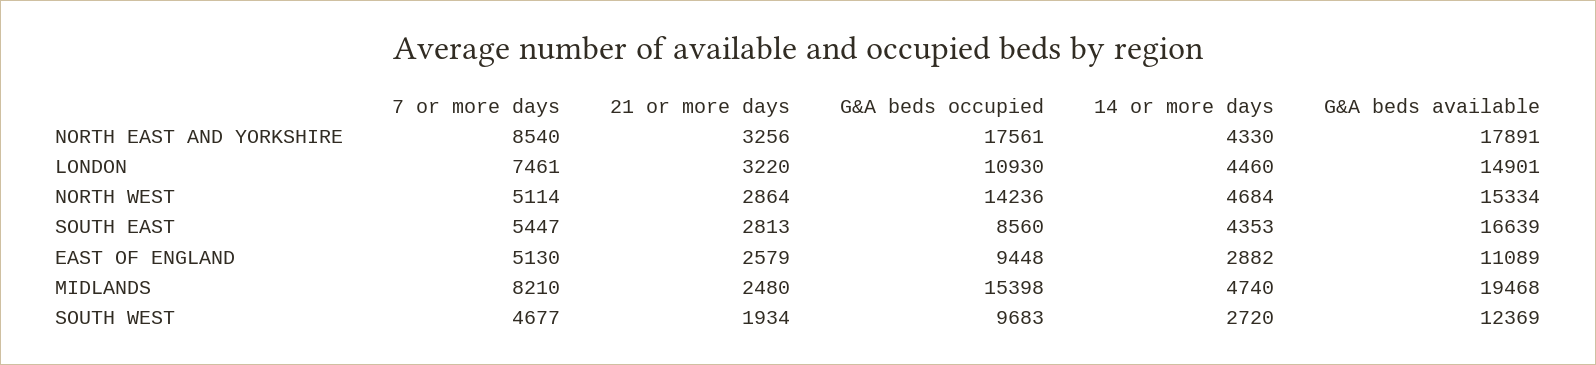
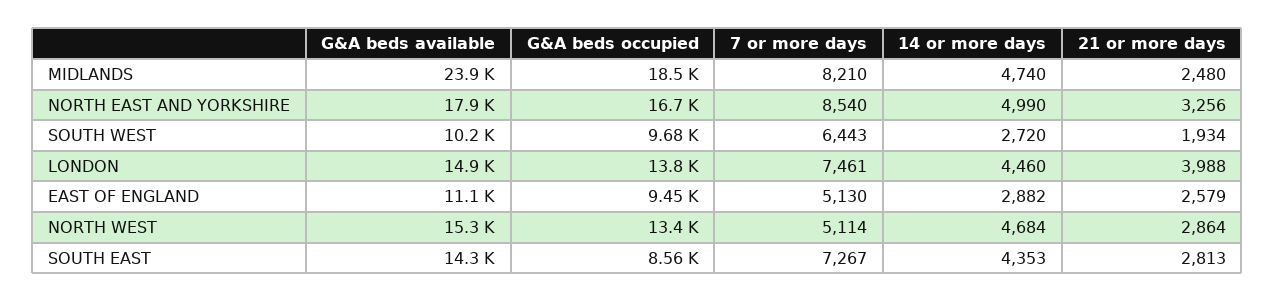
G&A beds occupied, NORTH EAST AND YORKSHIRE: 17561 -> 16700
14 or more days, NORTH EAST AND YORKSHIRE: 4330 -> 4990
21 or more days, LONDON: 3220 -> 3988
G&A beds occupied, LONDON: 10930 -> 13800
G&A beds occupied, NORTH WEST: 14236 -> 13400
7 or more days, SOUTH EAST: 5447 -> 7267
G&A beds available, SOUTH EAST: 16639 -> 14300
G&A beds occupied, MIDLANDS: 15398 -> 18500
G&A beds available, MIDLANDS: 19468 -> 23900
7 or more days, SOUTH WEST: 4677 -> 6443
G&A beds available, SOUTH WEST: 12369 -> 10200

